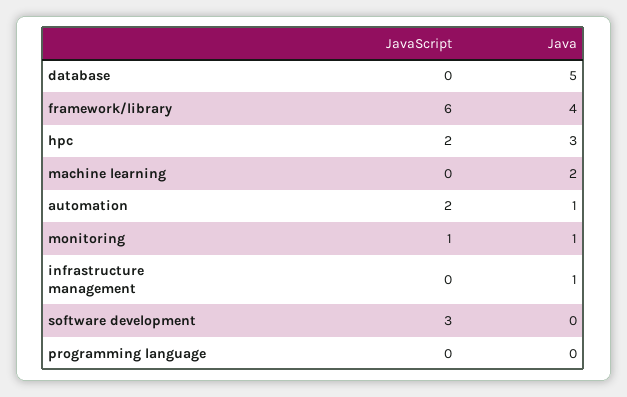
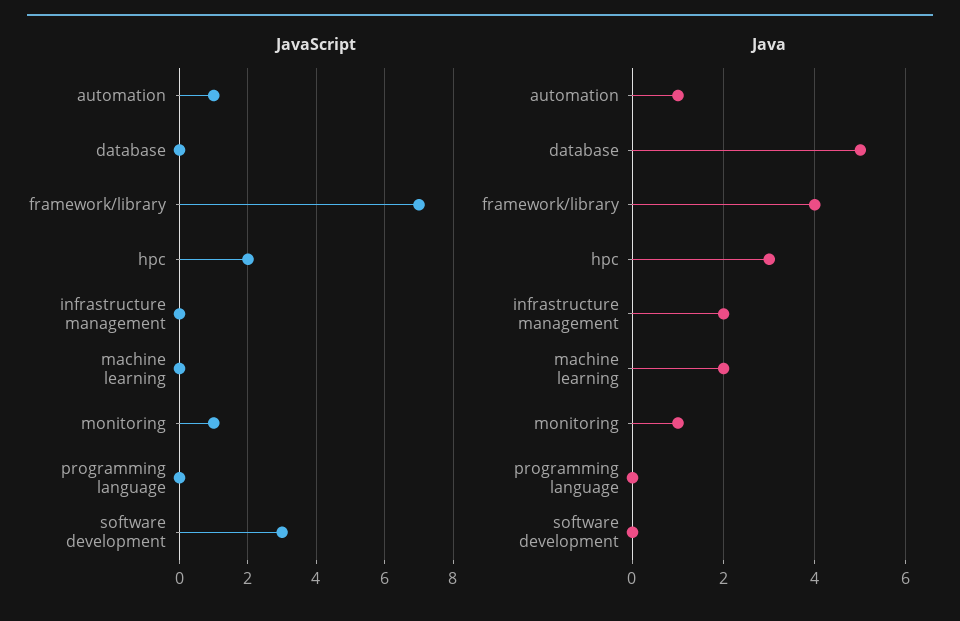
JavaScript, framework/library: 6 -> 7
JavaScript, automation: 2 -> 1
Java, infrastructure management: 1 -> 2

